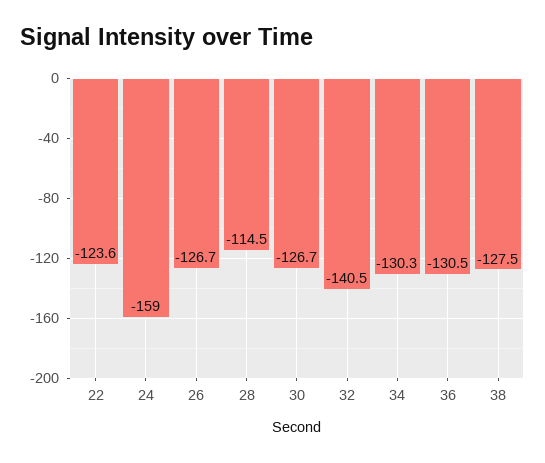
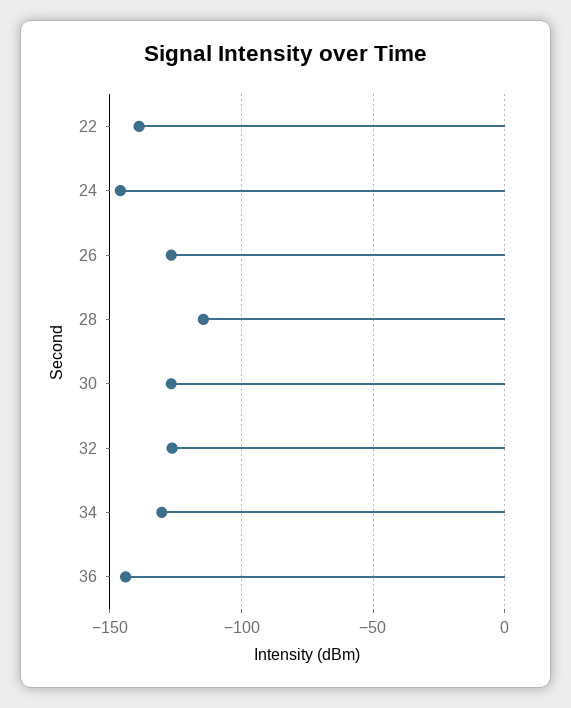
22: -123.6 -> -140
24: -159 -> -145
32: -140.5 -> -125
36: -130.5 -> -145
38: -127.5 -> none

